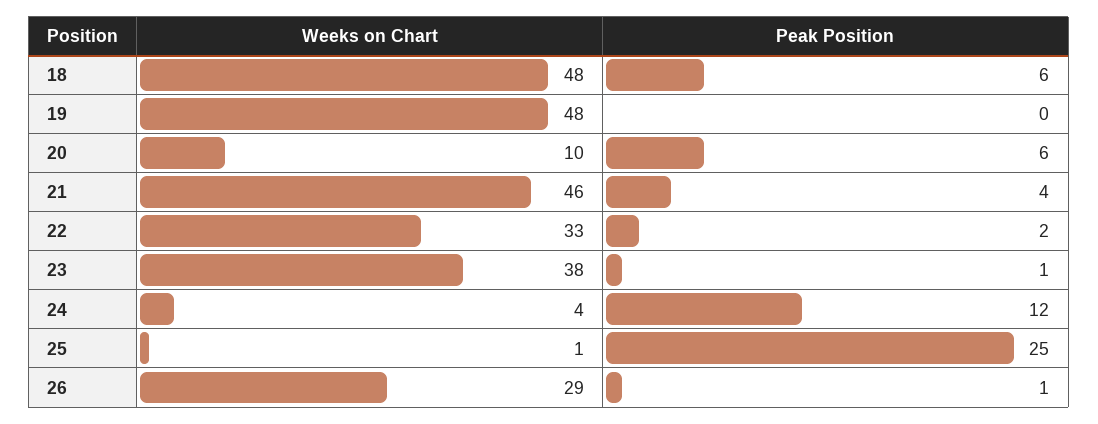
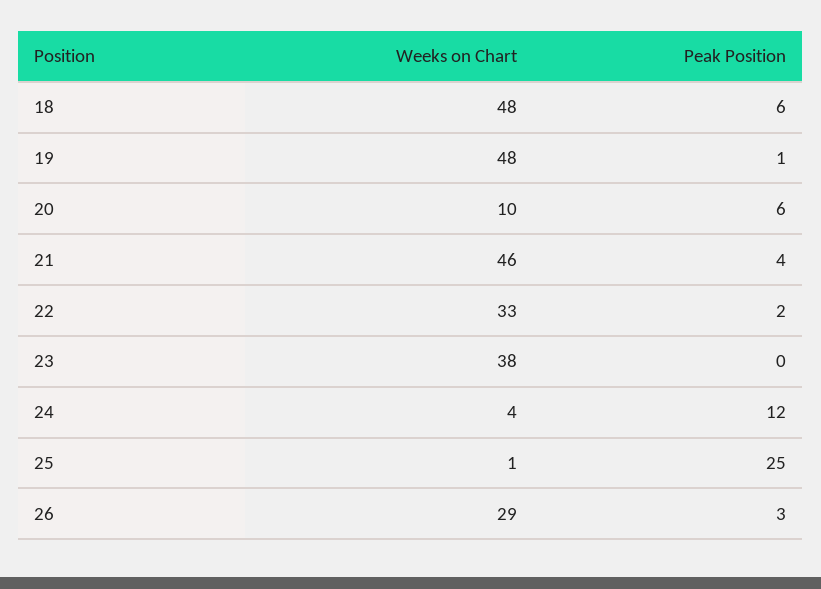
Peak Position, 19: 0 -> 1
Peak Position, 23: 1 -> 0
Peak Position, 26: 1 -> 3

